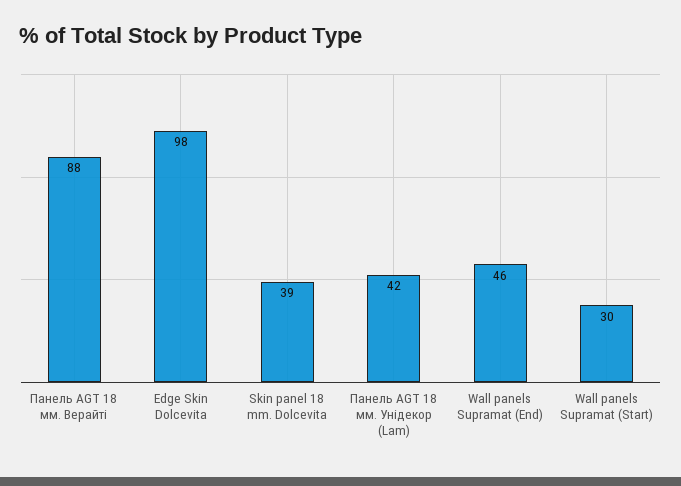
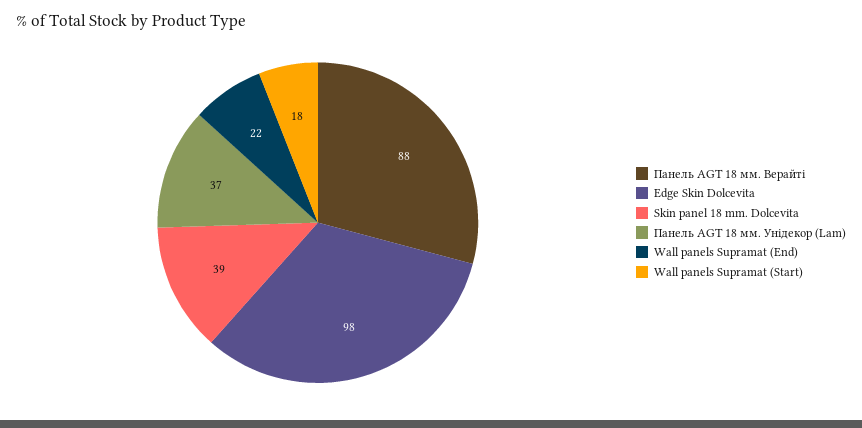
Панель AGT 18 мм. Унідекор (Lam): 42 -> 37
Wall panels Supramat (End): 46 -> 22
Wall panels Supramat (Start): 30 -> 18

